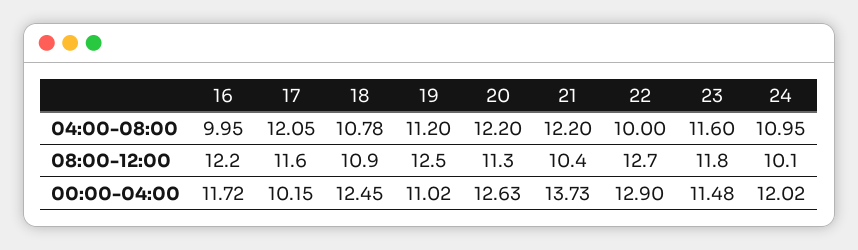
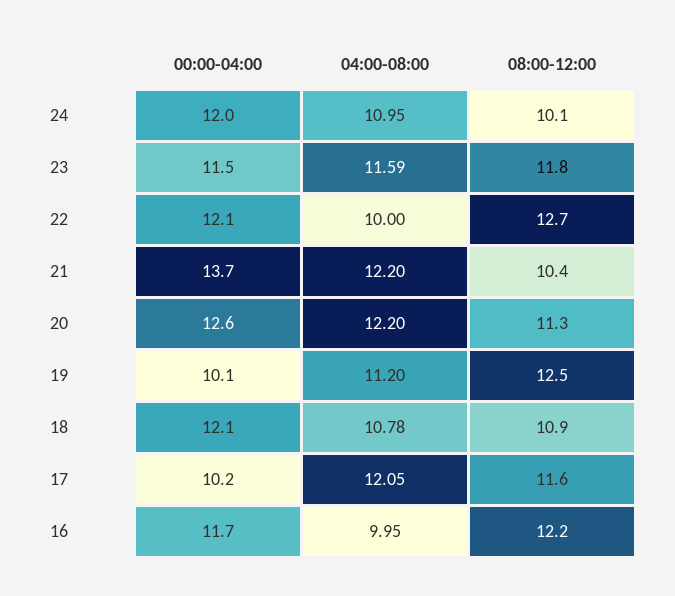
23, 04:00-08:00: 11.6 -> 11.59
18, 00:00-04:00: 12.45 -> 12.1
19, 00:00-04:00: 11.02 -> 10.1
22, 00:00-04:00: 12.9 -> 12.1

